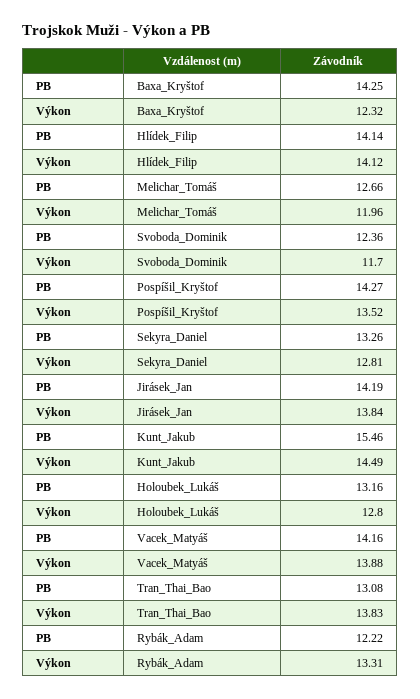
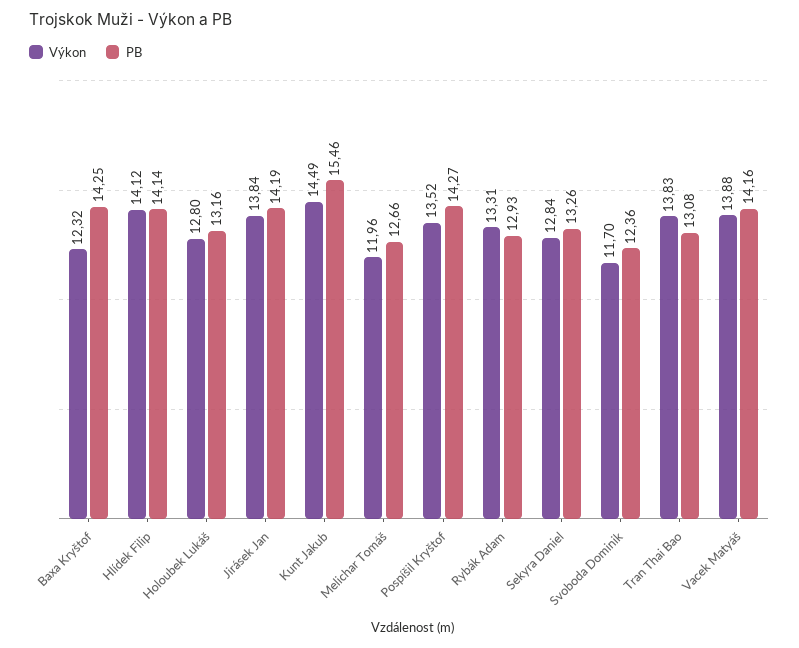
Výkon, Sekyra_Daniel: 12.81 -> 12.84
PB, Rybák_Adam: 12.22 -> 12.93

